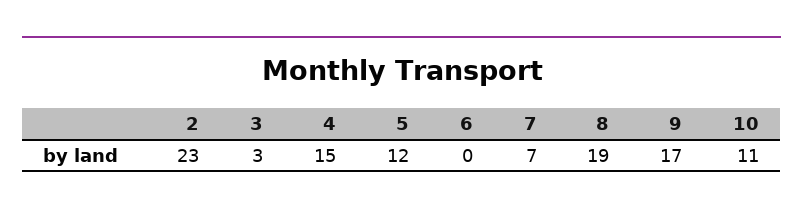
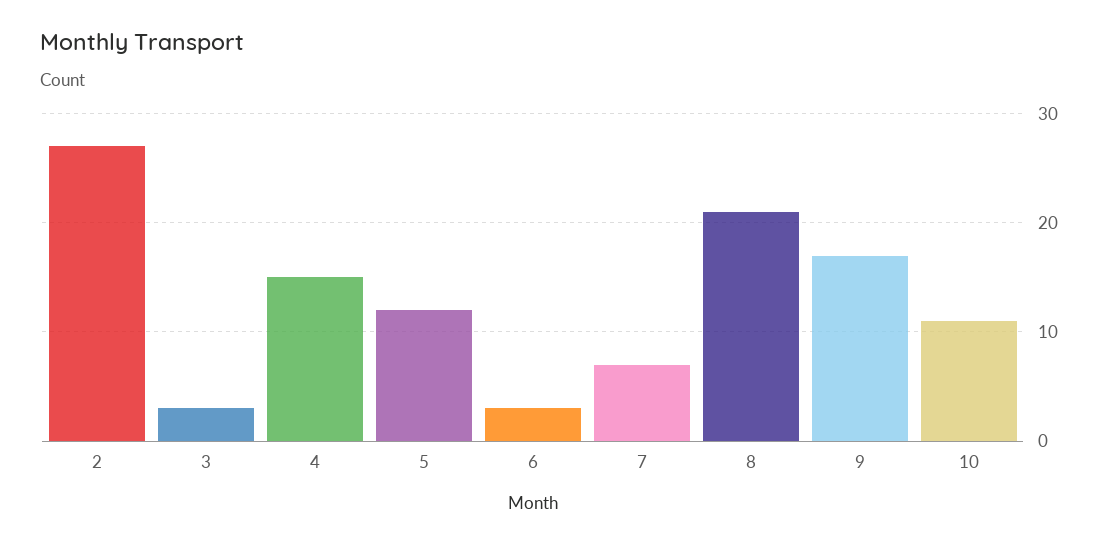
2: 23 -> 27
6: 0 -> 3
8: 19 -> 21

